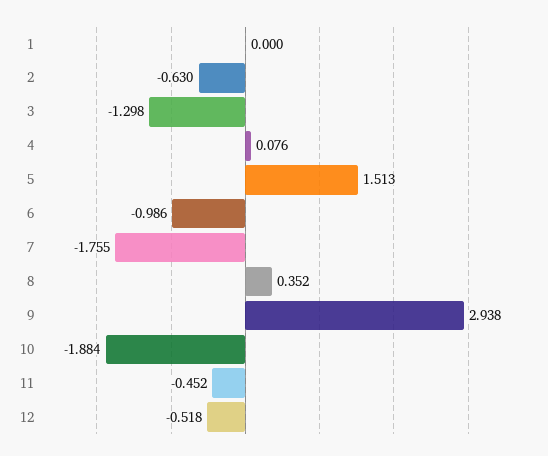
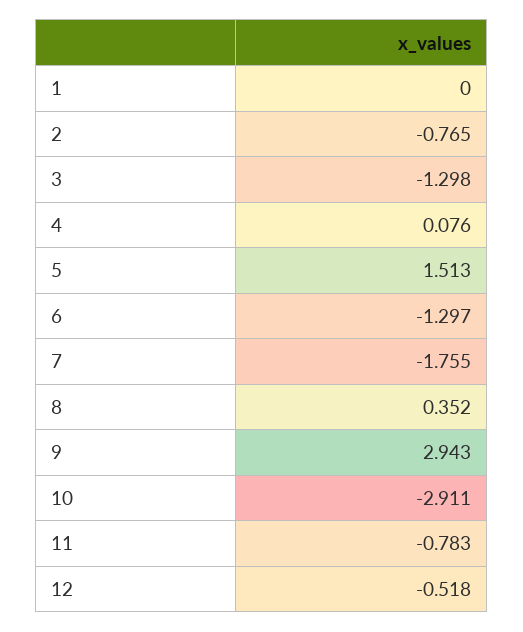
2: -0.63 -> -0.765
6: -0.986 -> -1.297
9: 2.938 -> 2.943
10: -1.884 -> -2.911
11: -0.452 -> -0.783

